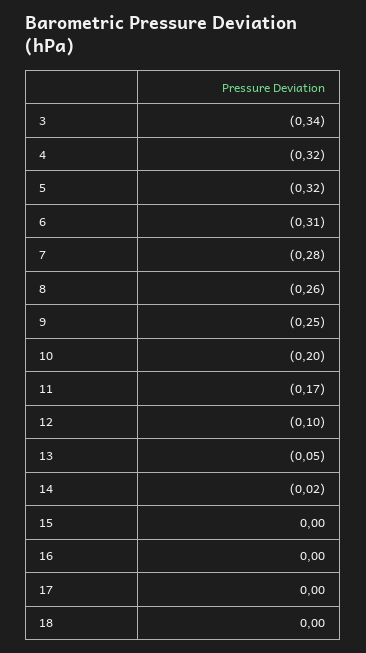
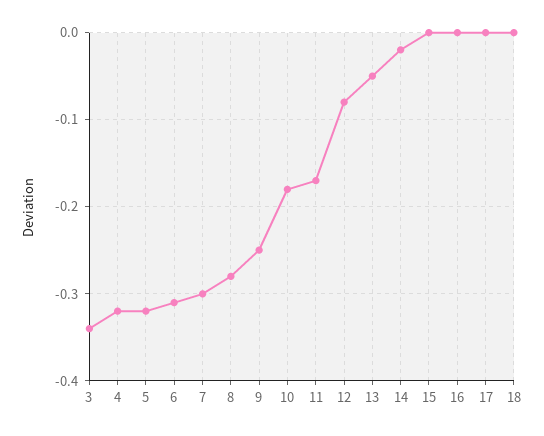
7: -0.28 -> -0.3
8: -0.26 -> -0.28
10: -0.2 -> -0.18
12: -0.1 -> -0.08

